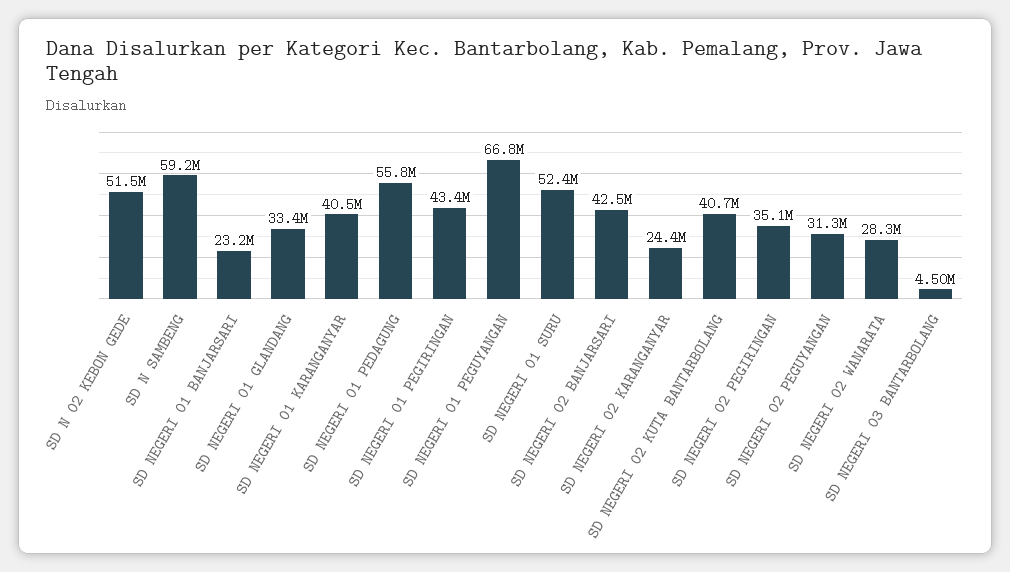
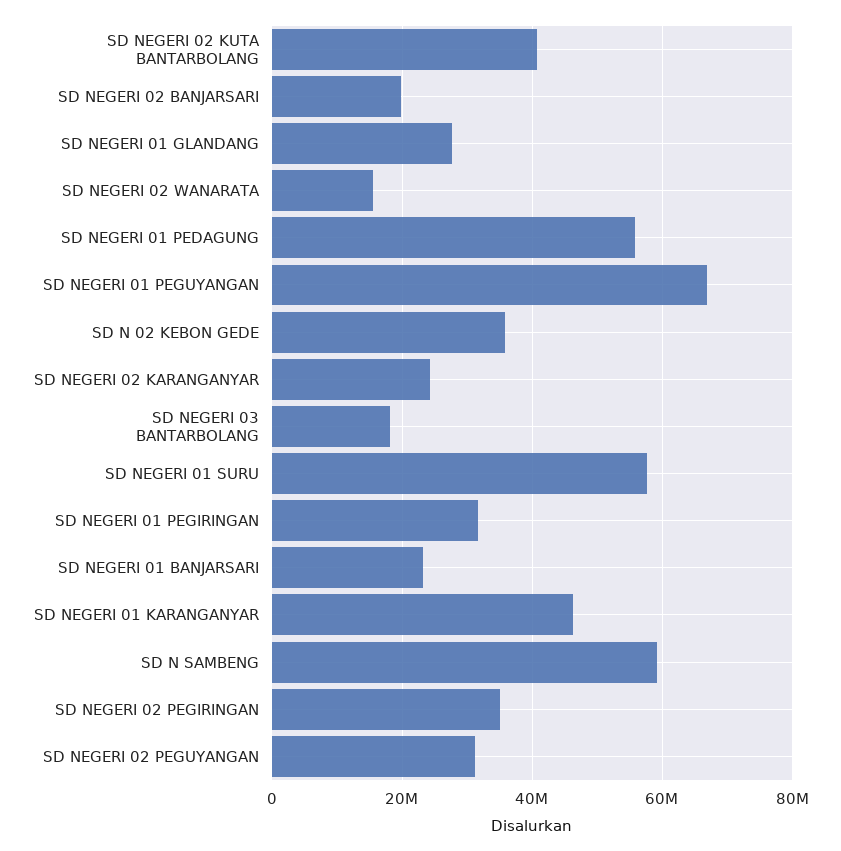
SD N 02 KEBON GEDE: 51500000 -> 36000000
SD NEGERI 01 GLANDANG: 33400000 -> 28000000
SD NEGERI 01 KARANGANYAR: 40500000 -> 46000000
SD NEGERI 01 PEGIRINGAN: 43400000 -> 32000000
SD NEGERI 01 SURU: 52400000 -> 58000000
SD NEGERI 02 BANJARSARI: 42500000 -> 20000000
SD NEGERI 02 WANARATA: 28300000 -> 16000000
SD NEGERI 03 BANTARBOLANG: 4500000 -> 18000000

